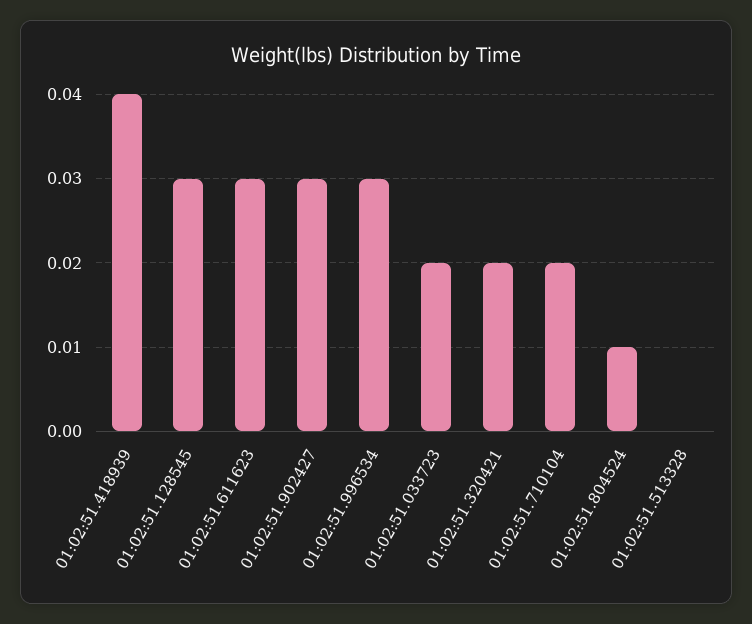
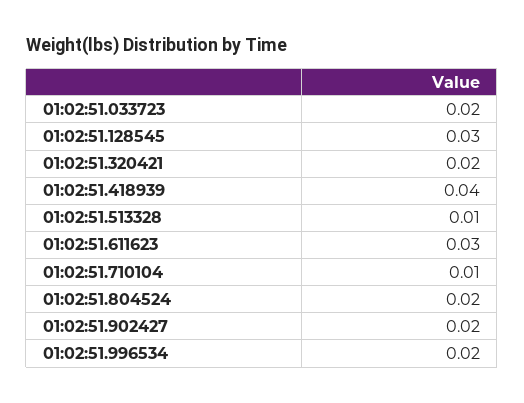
01:02:51.902427: 0.03 -> 0.02
01:02:51.996534: 0.03 -> 0.02
01:02:51.710104: 0.02 -> 0.01
01:02:51.804524: 0.01 -> 0.02
01:02:51.513328: 0 -> 0.01

